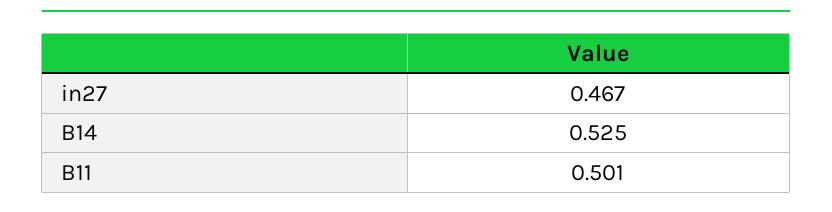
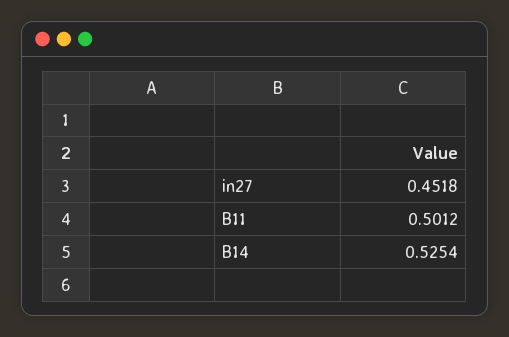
in27: 0.467 -> 0.4518

